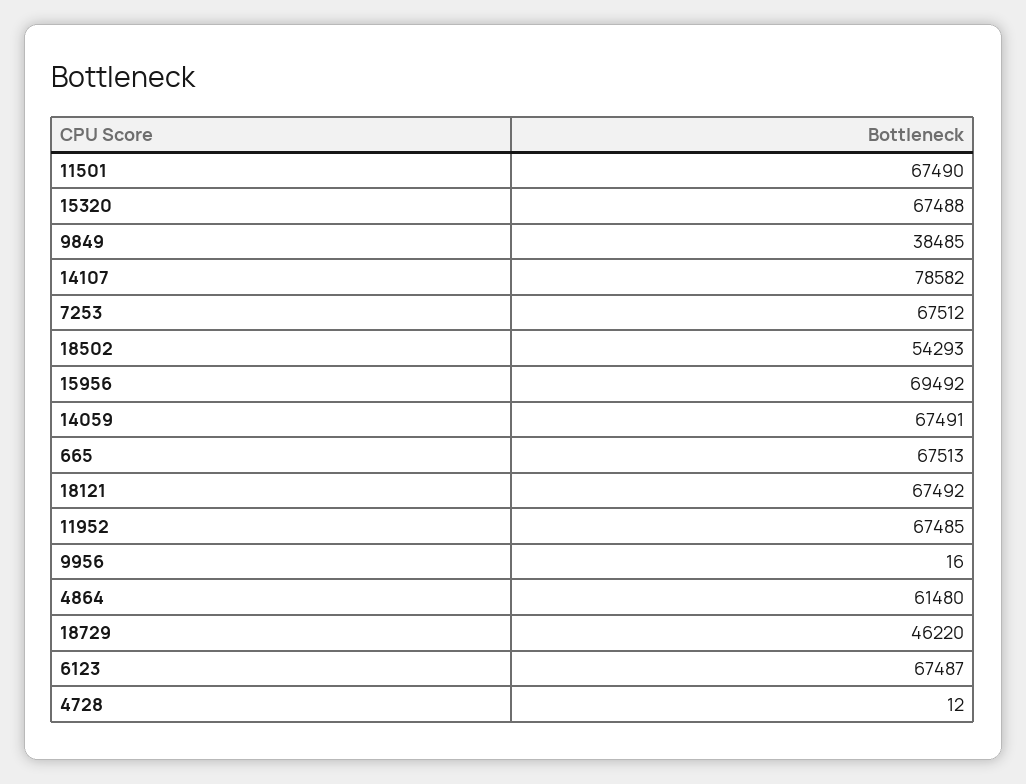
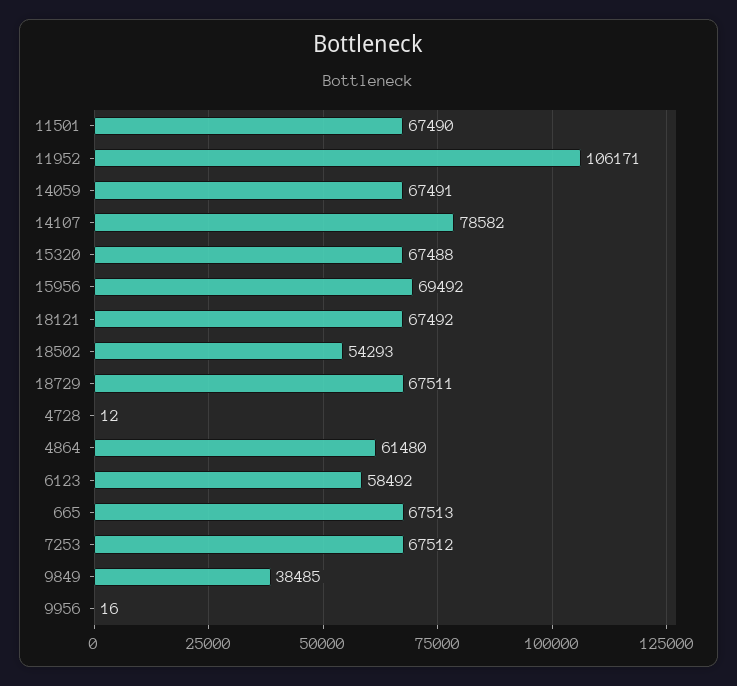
11952: 67485 -> 106171
18729: 46220 -> 67511
6123: 67487 -> 58492

